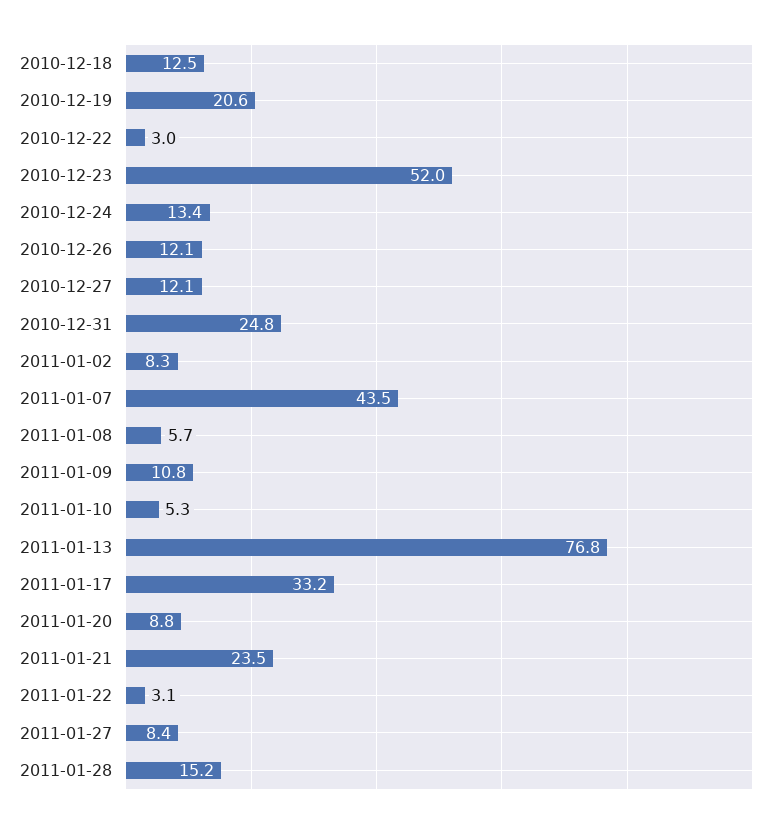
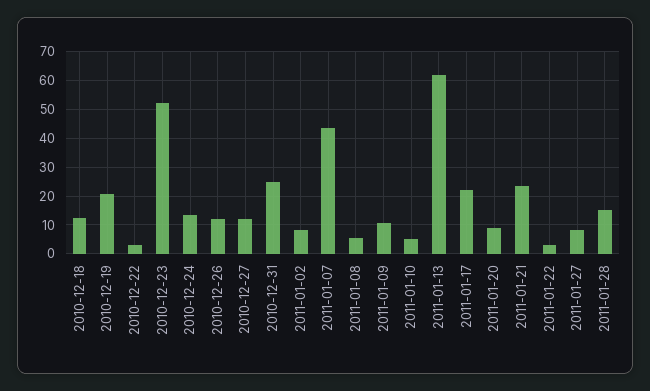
2011-01-13: 76.8 -> 62.5
2011-01-17: 33.2 -> 22.5

